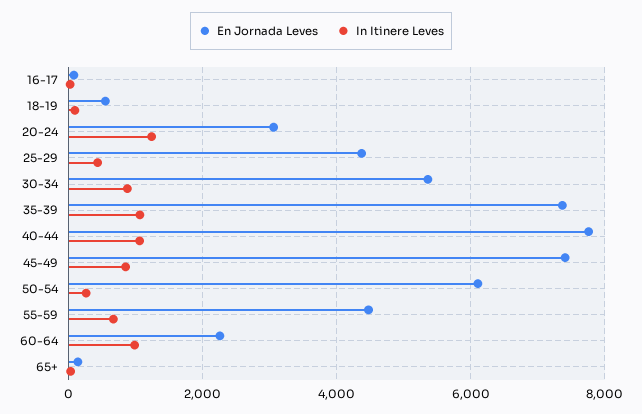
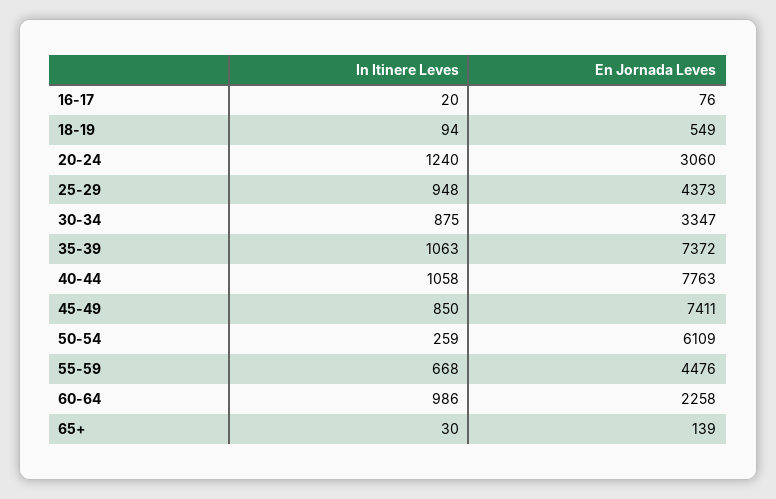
In Itinere Leves, 25-29: 400 -> 948
En Jornada Leves, 30-34: 5400 -> 3347

